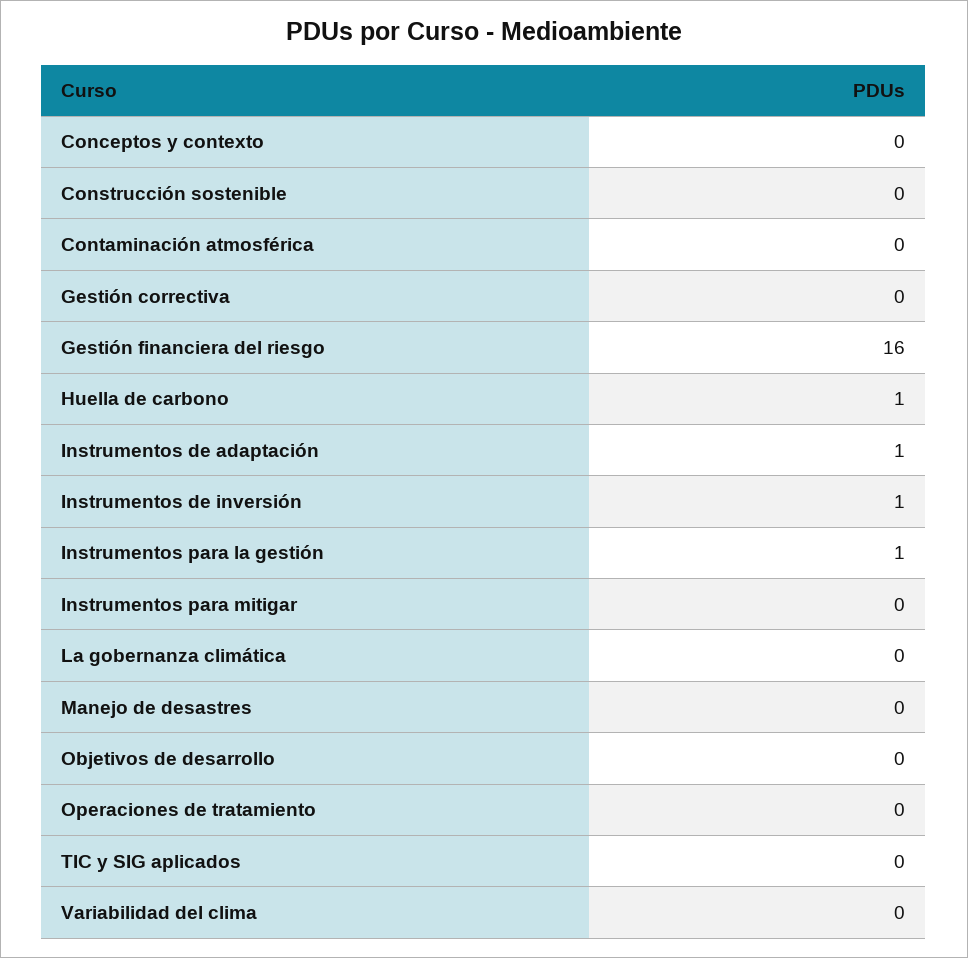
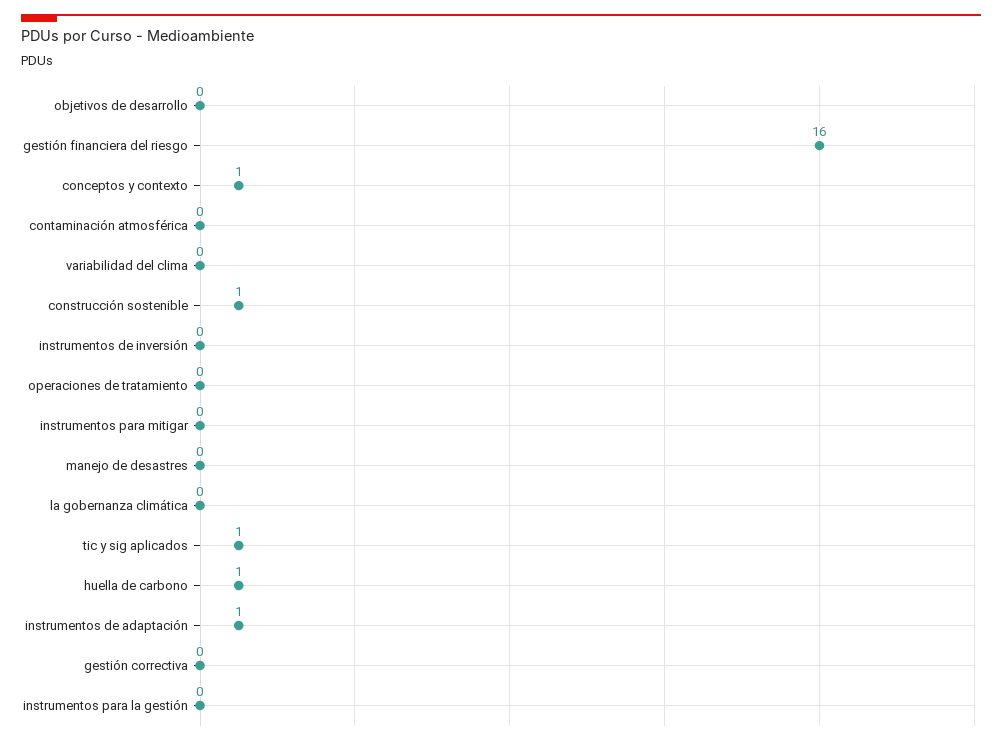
Conceptos y contexto: 0 -> 1
Construcción sostenible: 0 -> 1
Instrumentos de inversión: 1 -> 0
Instrumentos para la gestión: 1 -> 0
TIC y SIG aplicados: 0 -> 1

